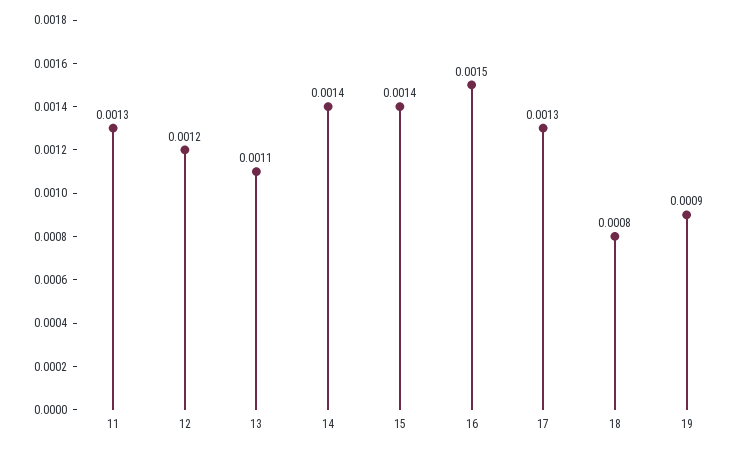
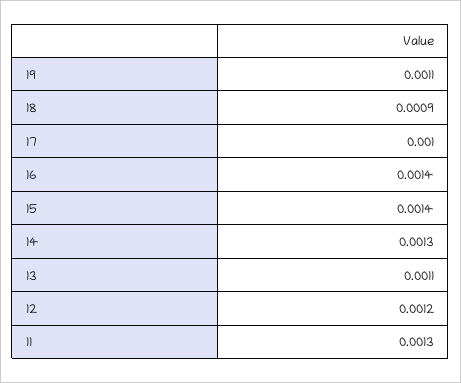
14: 0.0014 -> 0.0013
16: 0.0015 -> 0.0014
17: 0.0013 -> 0.001
18: 0.0008 -> 0.0009
19: 0.0009 -> 0.0011

